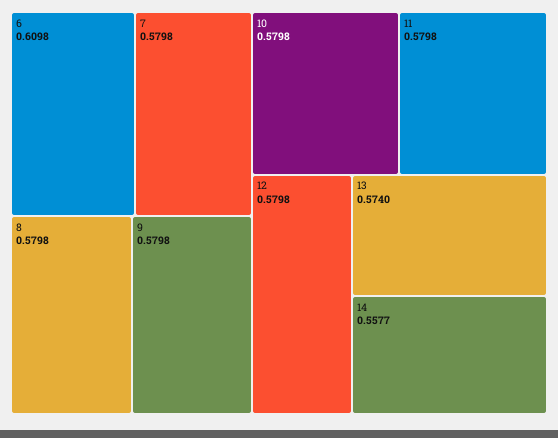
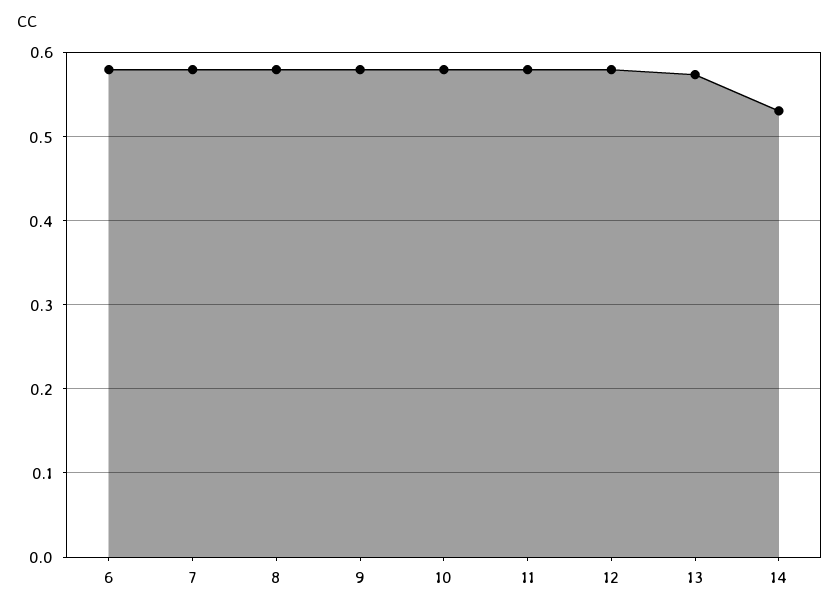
6: 0.6098 -> 0.58
14: 0.5577 -> 0.53

